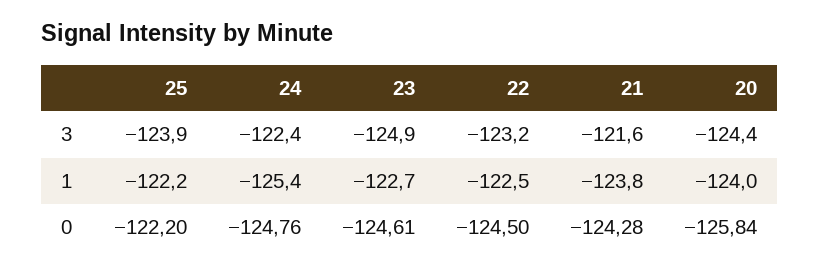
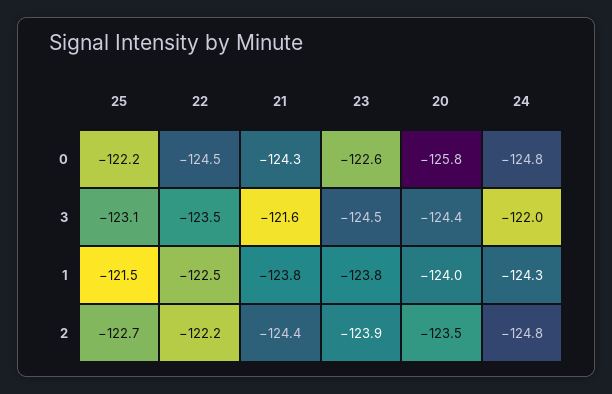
25, 3: -123.9 -> -123.1
24, 3: -122.4 -> -122
23, 3: -124.9 -> -124.5
22, 3: -123.2 -> -123.5
25, 1: -122.2 -> -121.5
24, 1: -125.4 -> -124.3
23, 1: -122.7 -> -123.8
23, 0: -124.61 -> -122.6
25, 2: none -> -122.7
22, 2: none -> -122.2
21, 2: none -> -124.4
23, 2: none -> -123.9
20, 2: none -> -123.5
24, 2: none -> -124.8

